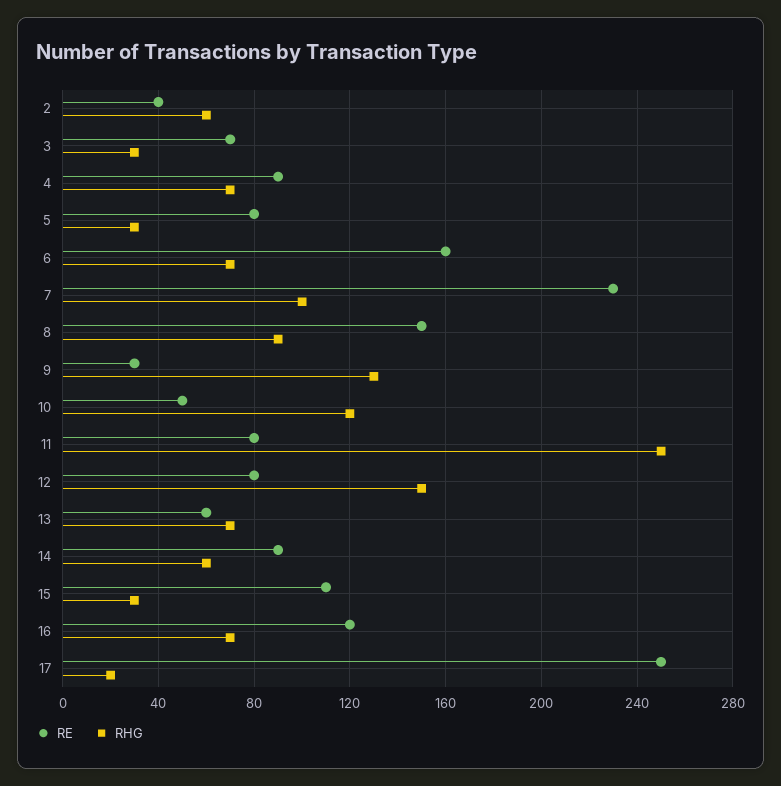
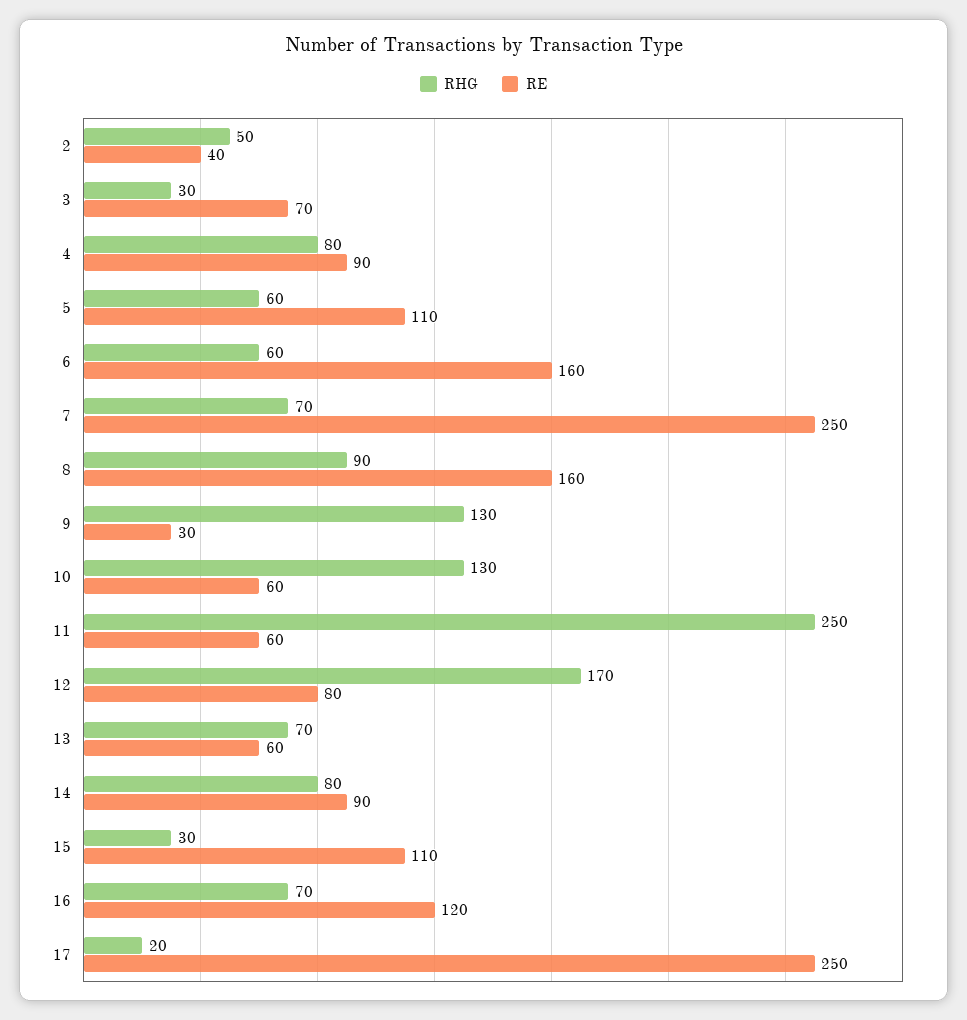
RHG, 2: 60 -> 50
RHG, 4: 70 -> 80
RE, 5: 80 -> 110
RHG, 5: 30 -> 60
RHG, 6: 70 -> 60
RE, 7: 230 -> 250
RHG, 7: 100 -> 70
RE, 8: 150 -> 160
RE, 10: 50 -> 60
RHG, 10: 120 -> 130
RE, 11: 80 -> 60
RHG, 12: 150 -> 170
RHG, 14: 60 -> 80

